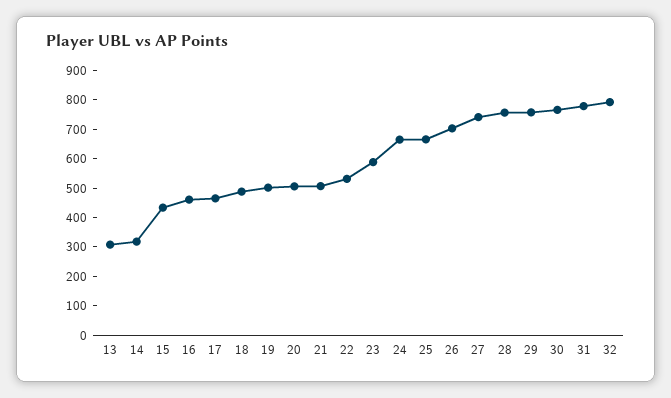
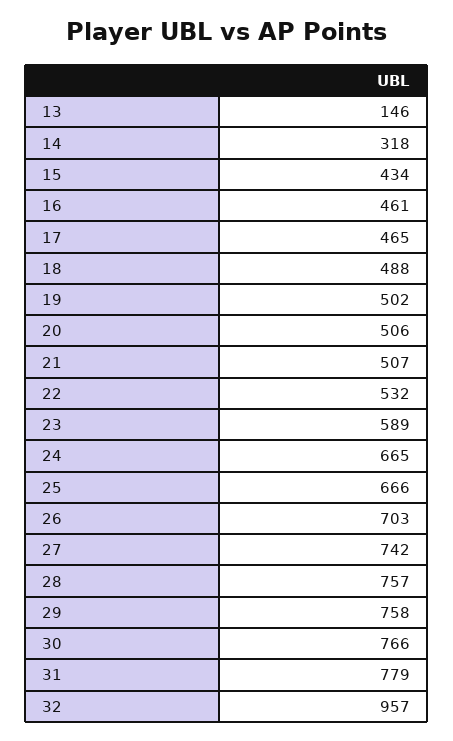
13: 300 -> 146
32: 800 -> 957

